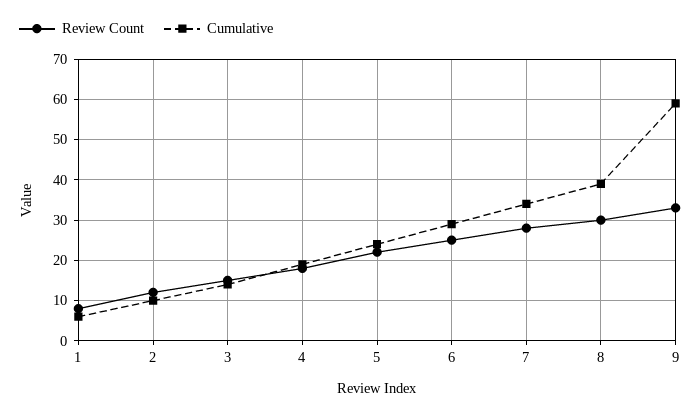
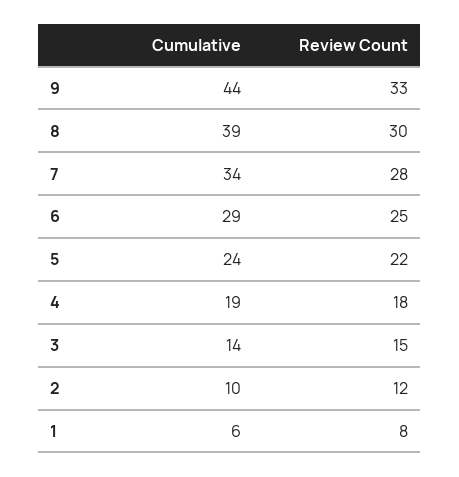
Cumulative, 9: 60 -> 44

